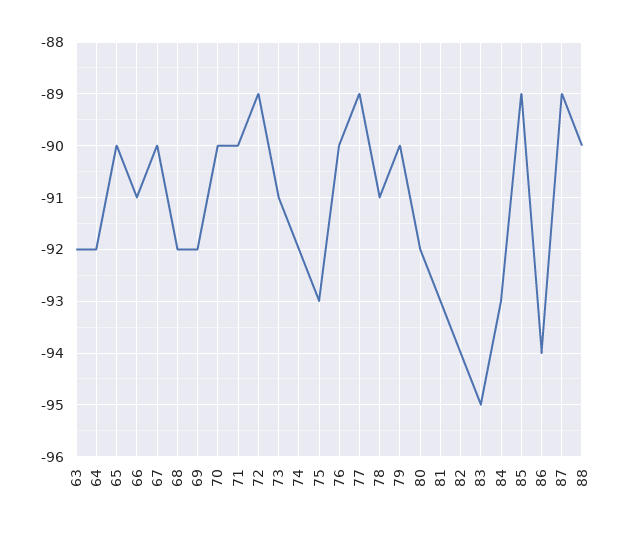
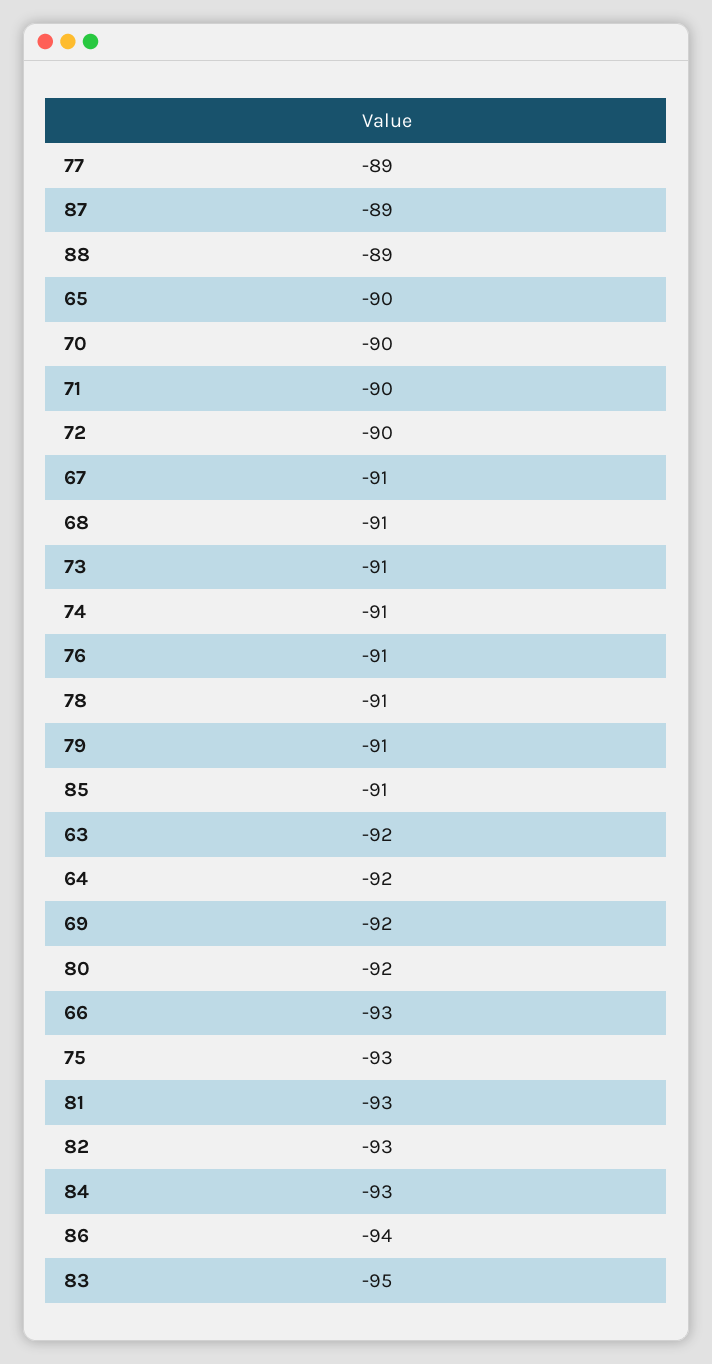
66: -91 -> -93
67: -90 -> -91
68: -92 -> -91
72: -89 -> -90
74: -92 -> -91
76: -90 -> -91
79: -90 -> -91
82: -94 -> -93
85: -89 -> -91
88: -90 -> -89

